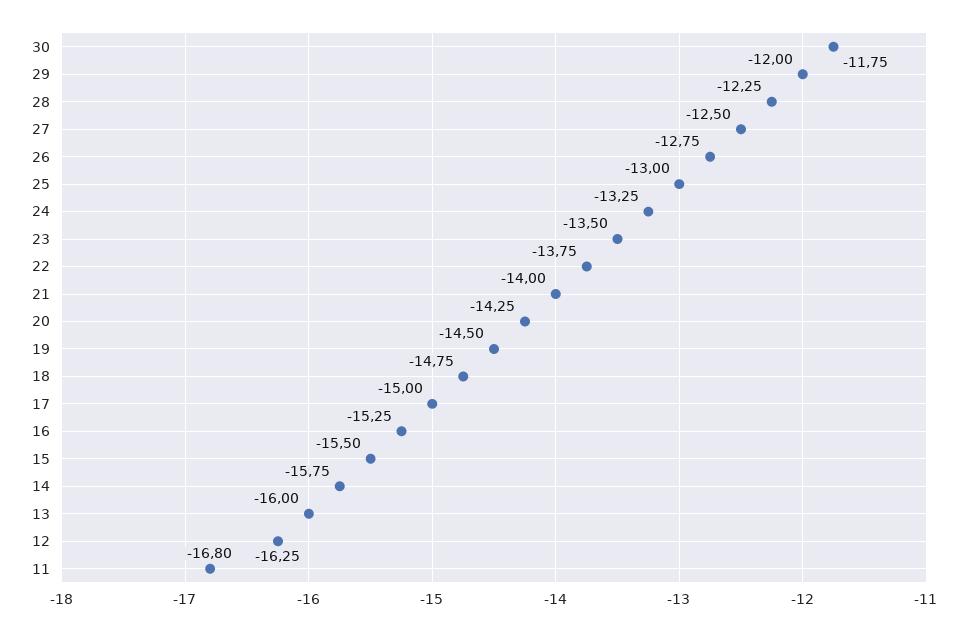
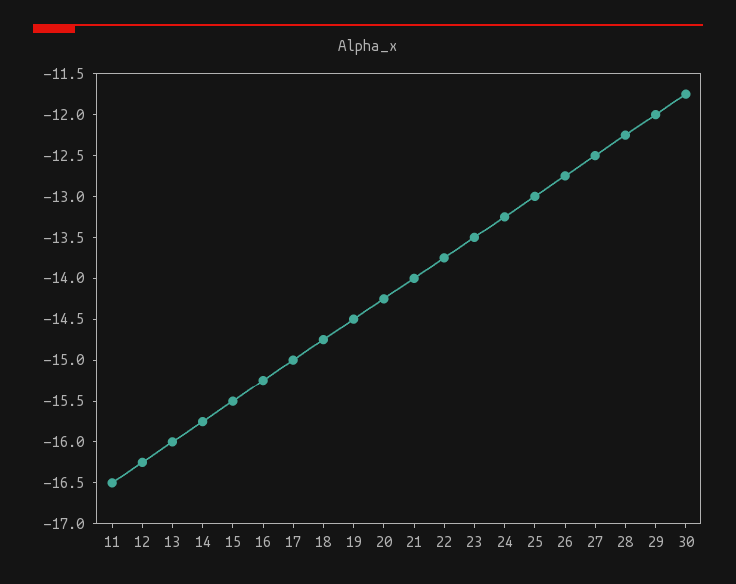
11: -16.8 -> -16.5

